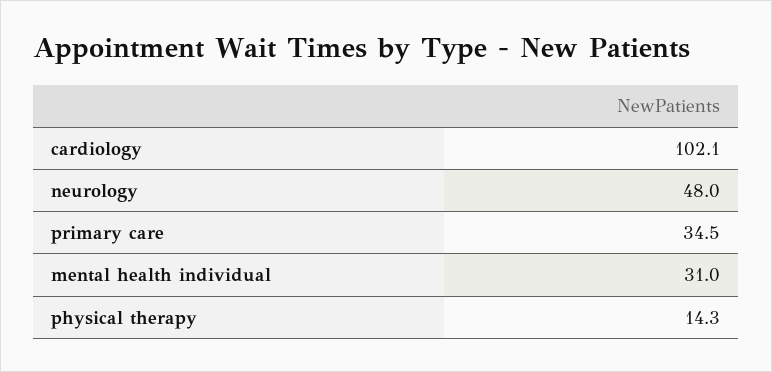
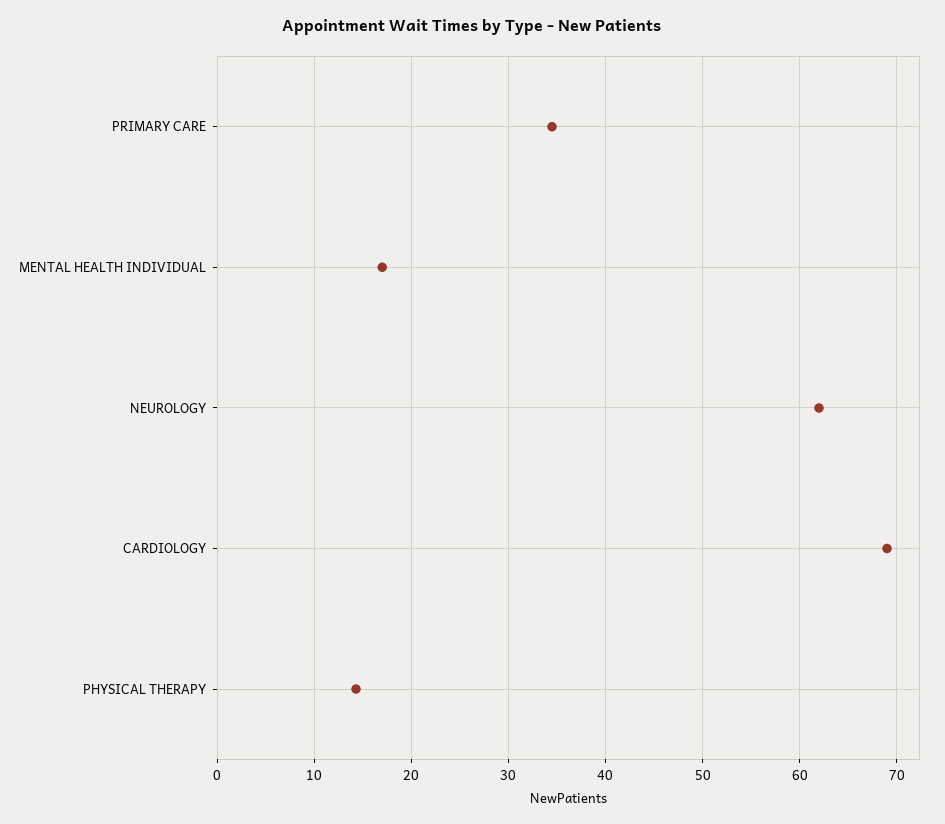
cardiology: 102.1 -> 69
neurology: 48 -> 62
mental health individual: 31 -> 17

